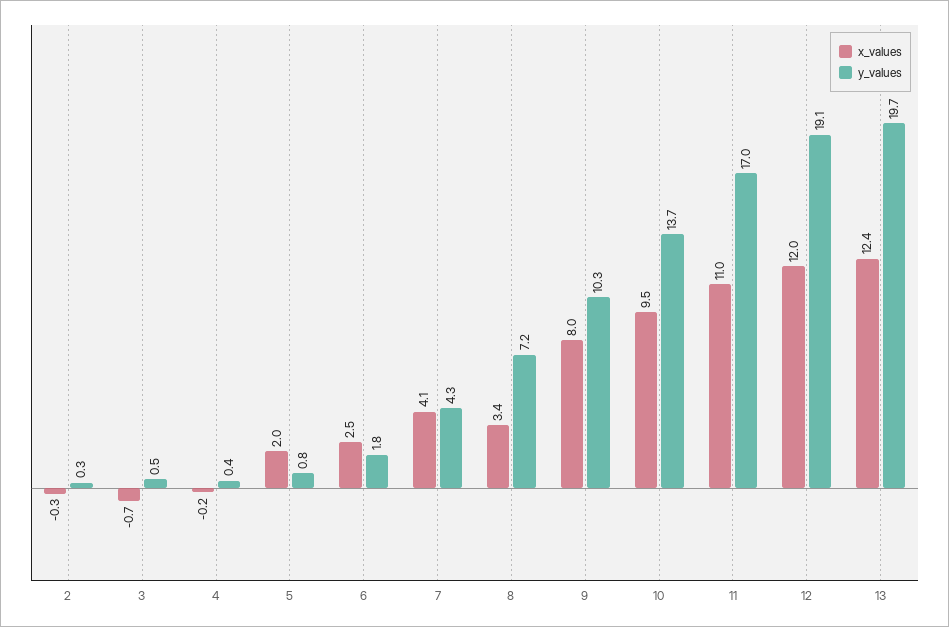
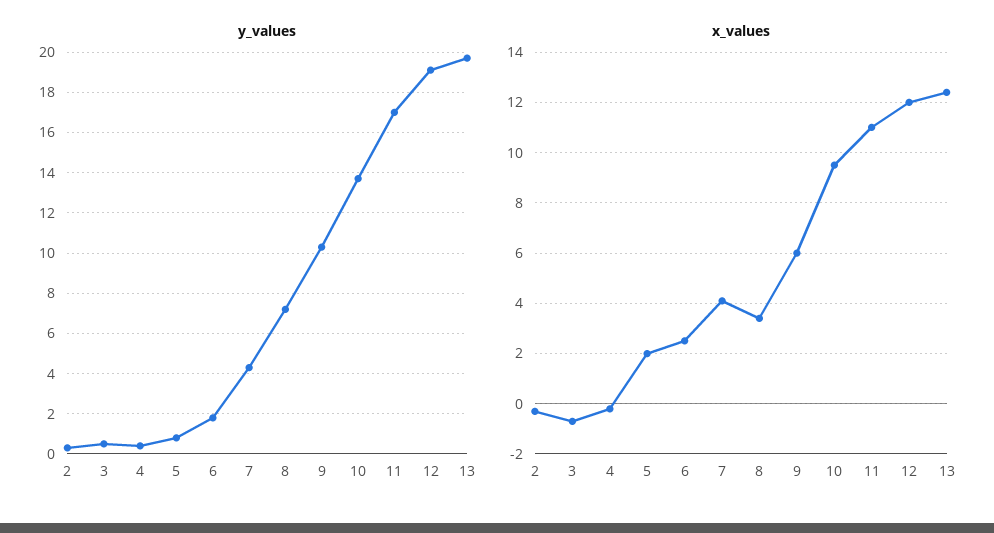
x_values, 9: 8 -> 6

